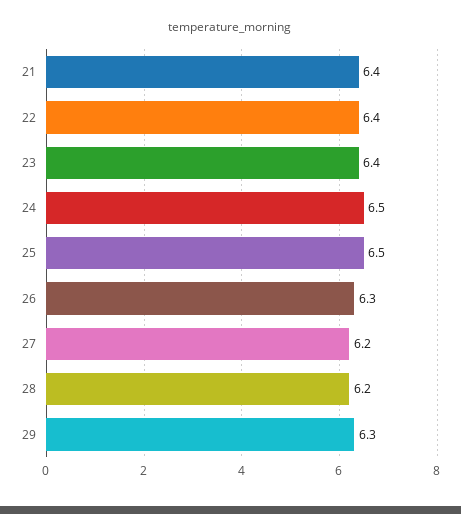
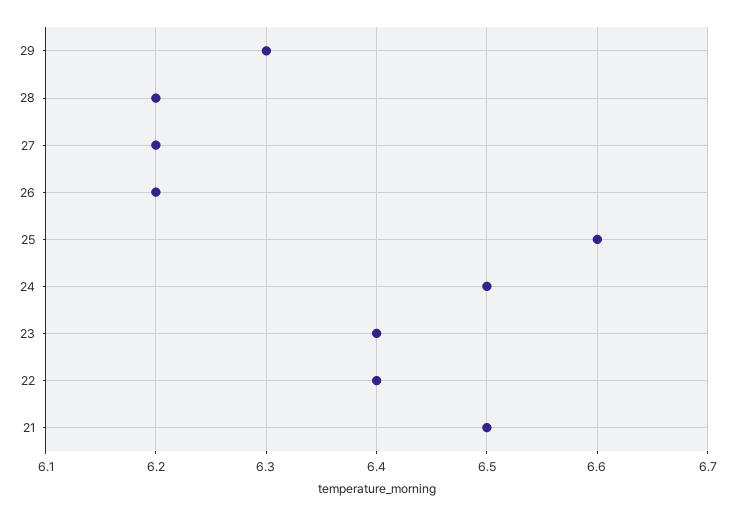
21: 6.4 -> 6.5
25: 6.5 -> 6.6
26: 6.3 -> 6.2

